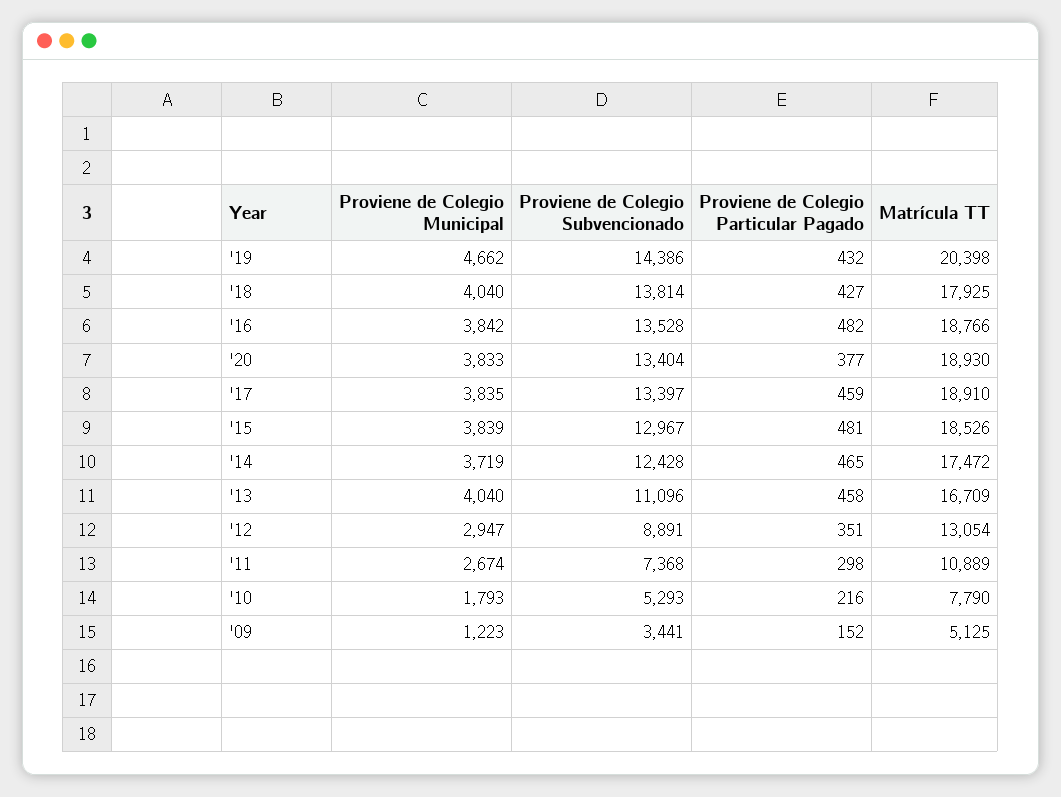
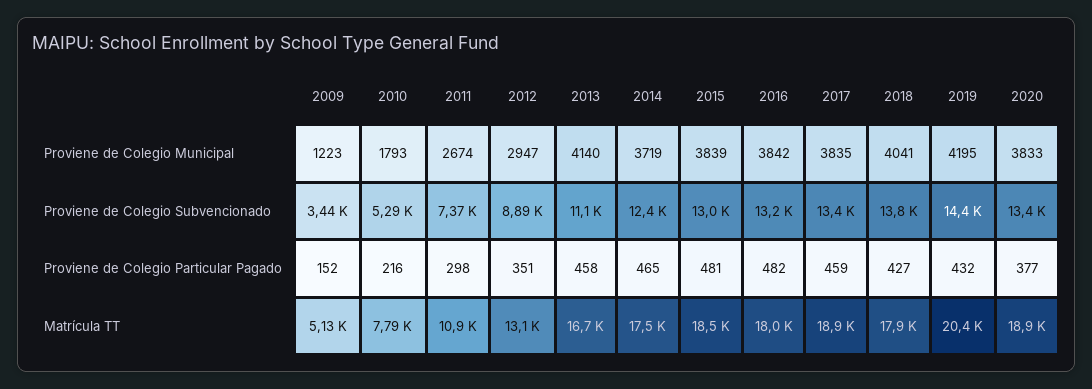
Proviene de Colegio Municipal, '19: 4662 -> 4195
Proviene de Colegio Municipal, '18: 4040 -> 4041
Proviene de Colegio Subvencionado, '16: 13528 -> 13200
Matrícula TT, '16: 18766 -> 18000
Proviene de Colegio Municipal, '13: 4040 -> 4140

